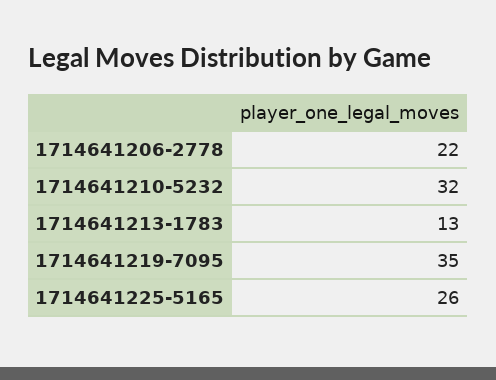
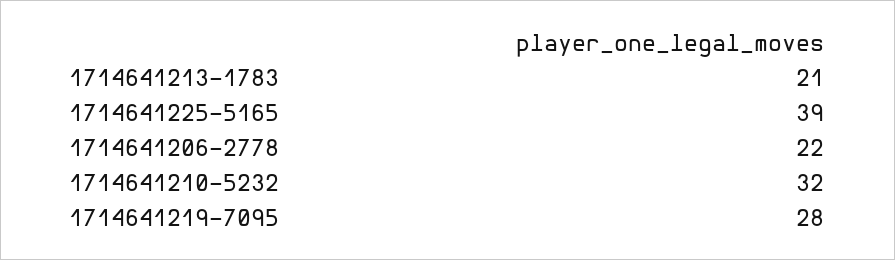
1714641213-1783: 13 -> 21
1714641219-7095: 35 -> 28
1714641225-5165: 26 -> 39

